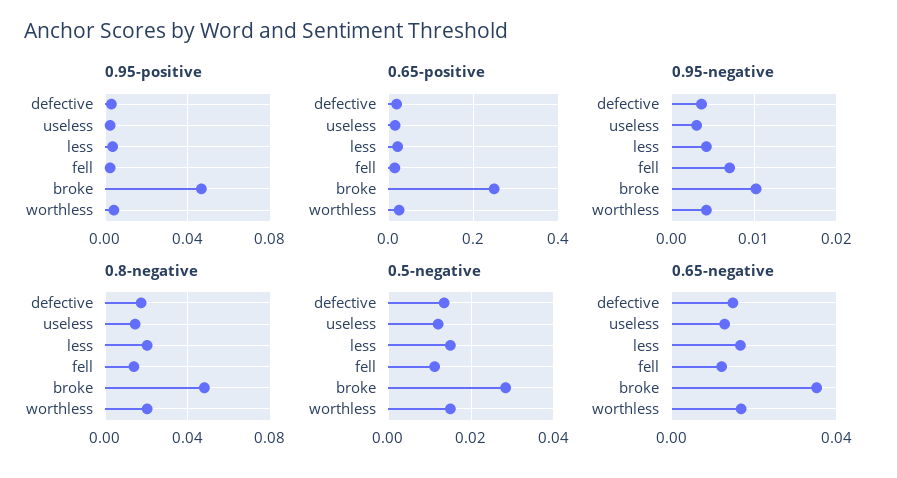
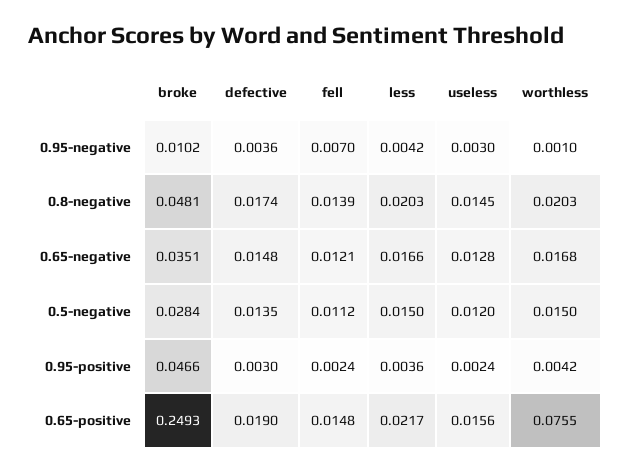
0.65-positive, worthless: 0.02 -> 0.0755
0.95-negative, worthless: 0.004 -> 0.001

